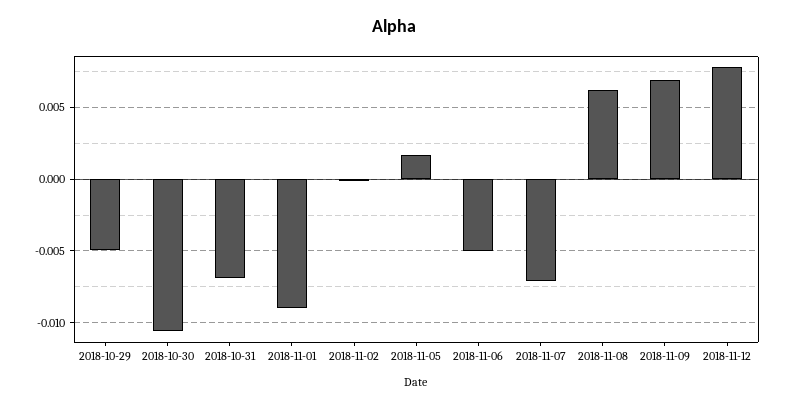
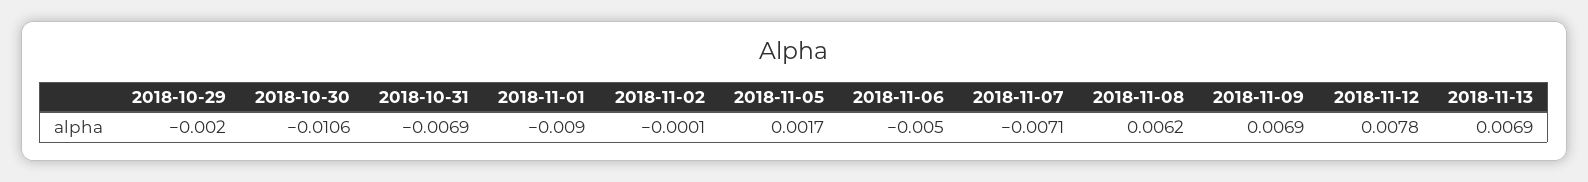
2018-10-29: -0.005 -> -0.002
2018-11-13: none -> 0.0069

